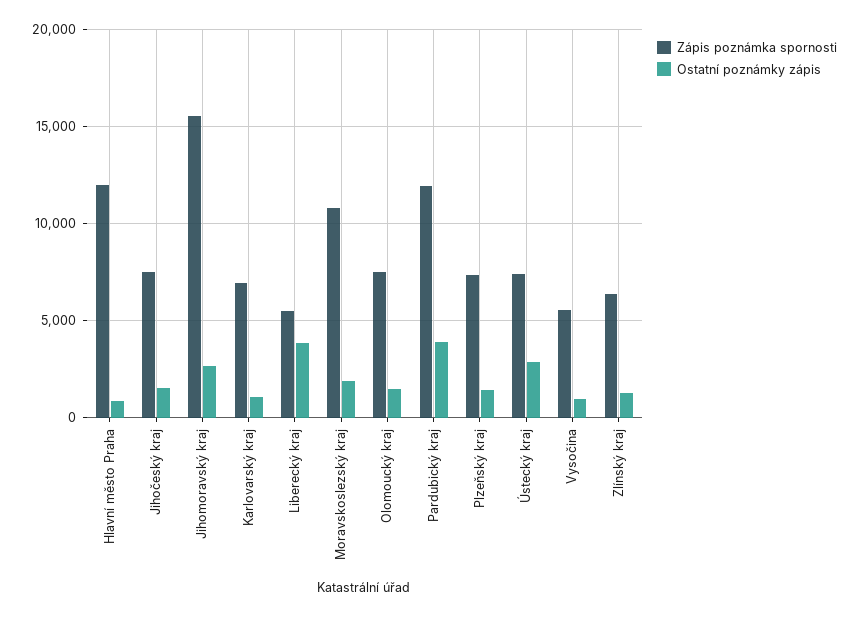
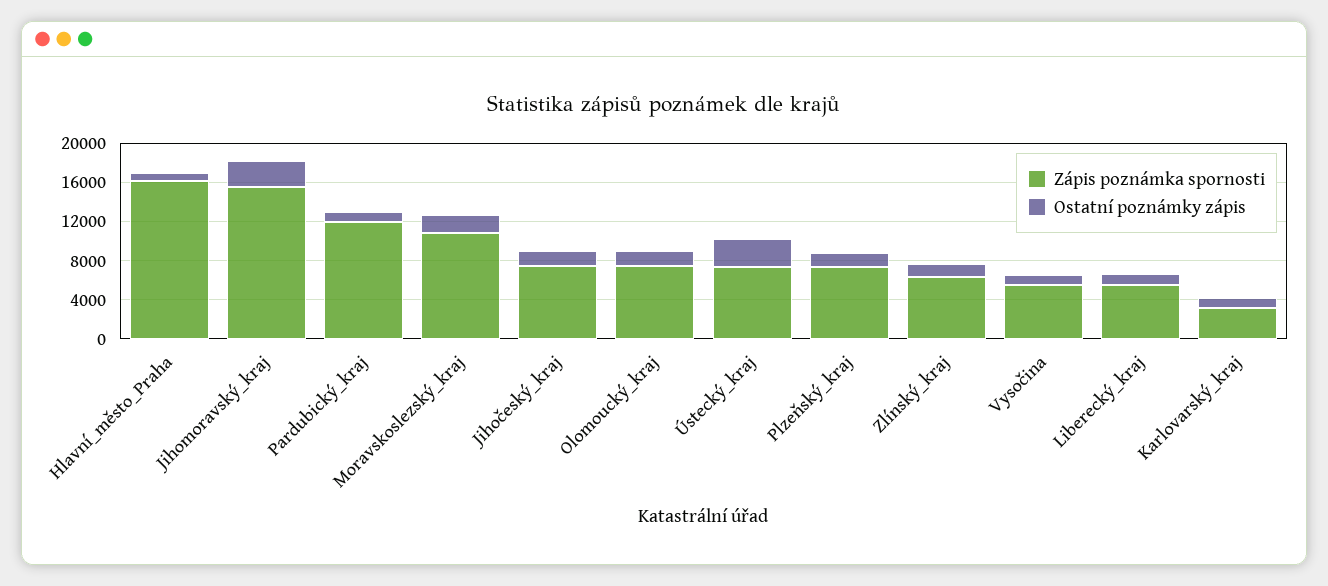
Zápis poznámka spornosti, Hlavní město Praha: 12000 -> 16000
Zápis poznámka spornosti, Karlovarský kraj: 7000 -> 3000
Ostatní poznámky zápis, Liberecký kraj: 4000 -> 1000
Ostatní poznámky zápis, Pardubický kraj: 4000 -> 1000

